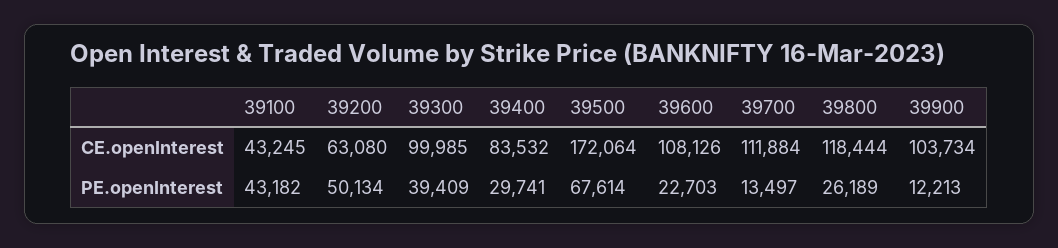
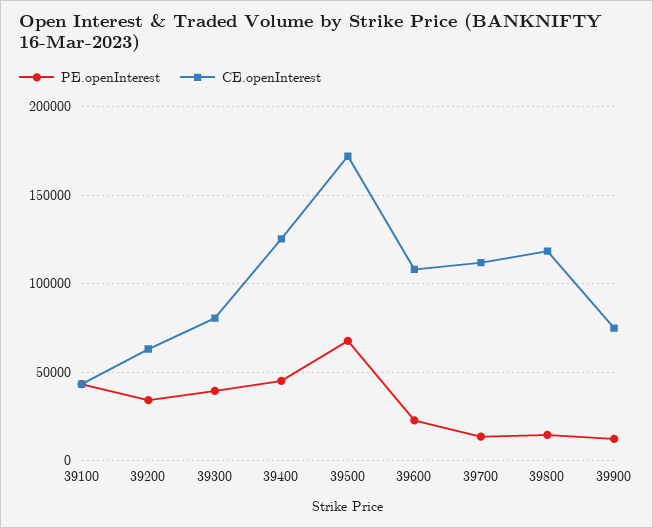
CE.openInterest, 39300: 99985 -> 80000
CE.openInterest, 39400: 83532 -> 125000
CE.openInterest, 39900: 103734 -> 75000
PE.openInterest, 39200: 50134 -> 35000
PE.openInterest, 39400: 29741 -> 45000
PE.openInterest, 39800: 26189 -> 15000

